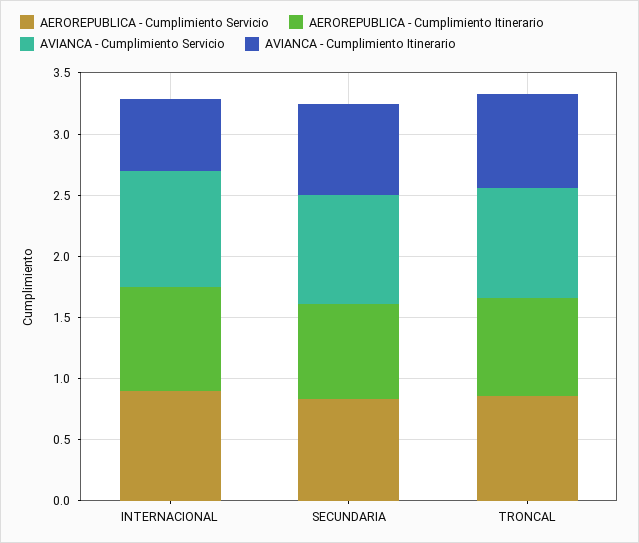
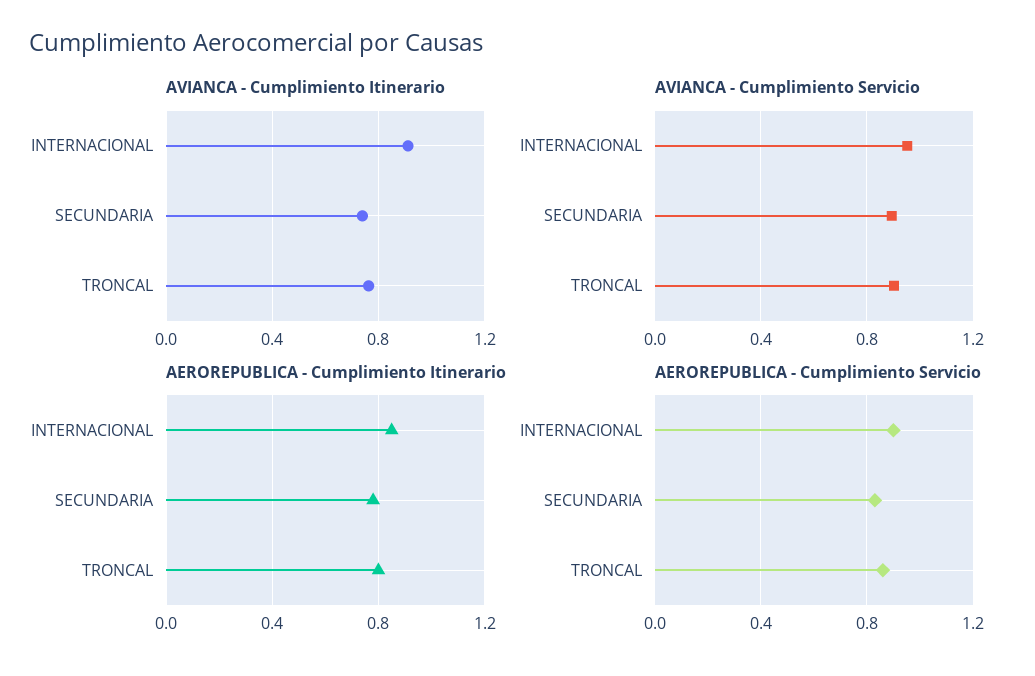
AVIANCA - Cumplimiento Itinerario, INTERNACIONAL: 0.6 -> 0.9

